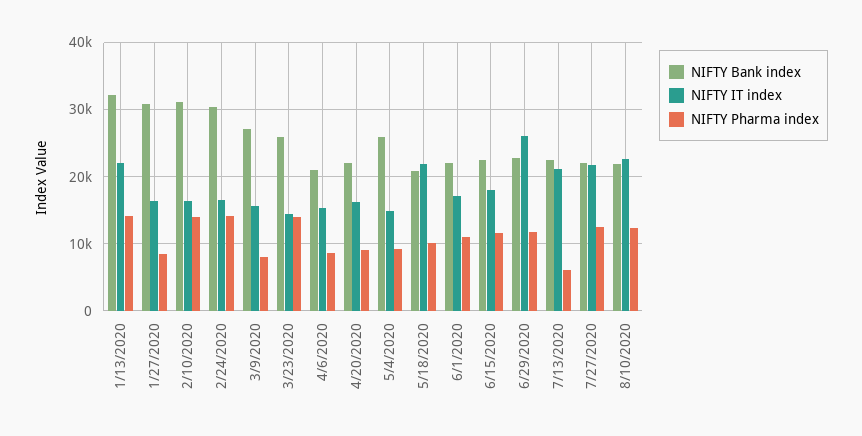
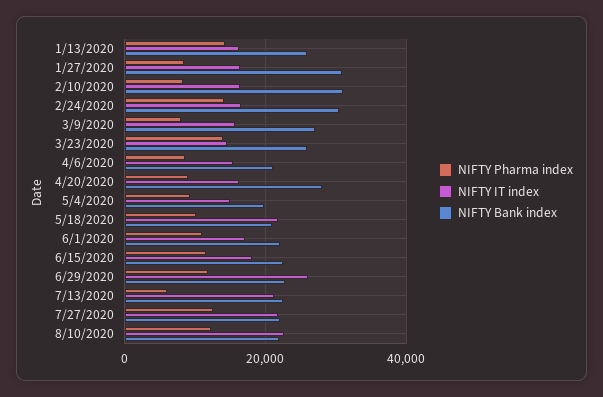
NIFTY Bank index, 1/13/2020: 32000 -> 26000
NIFTY IT index, 1/13/2020: 22000 -> 16000
NIFTY Pharma index, 2/10/2020: 14000 -> 8000
NIFTY Bank index, 4/20/2020: 22000 -> 28000
NIFTY Bank index, 5/4/2020: 26000 -> 20000

